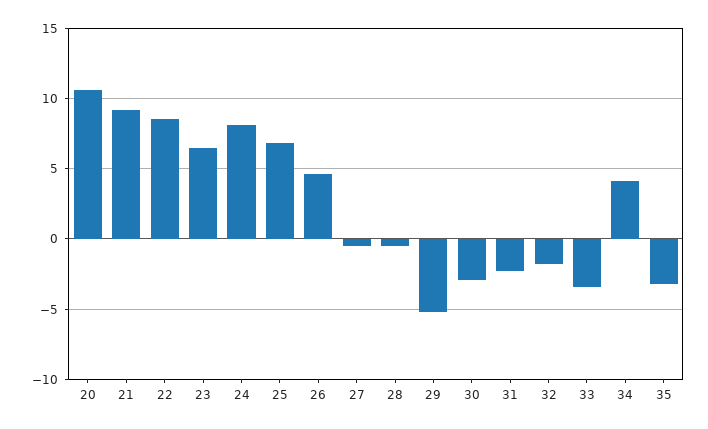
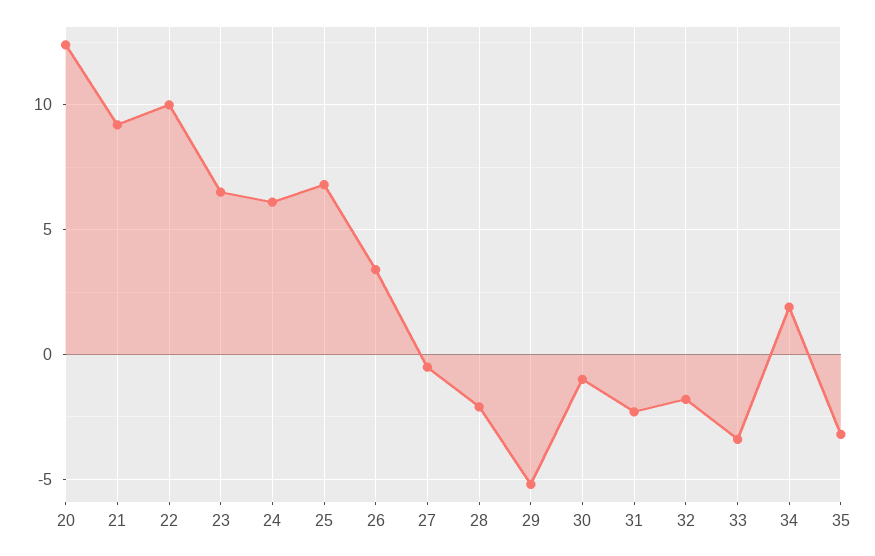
20: 10.5 -> 12.5
22: 8.5 -> 10
24: 8 -> 6
26: 4.5 -> 3.5
28: -0.5 -> -2
30: -3 -> -1
34: 4 -> 2

